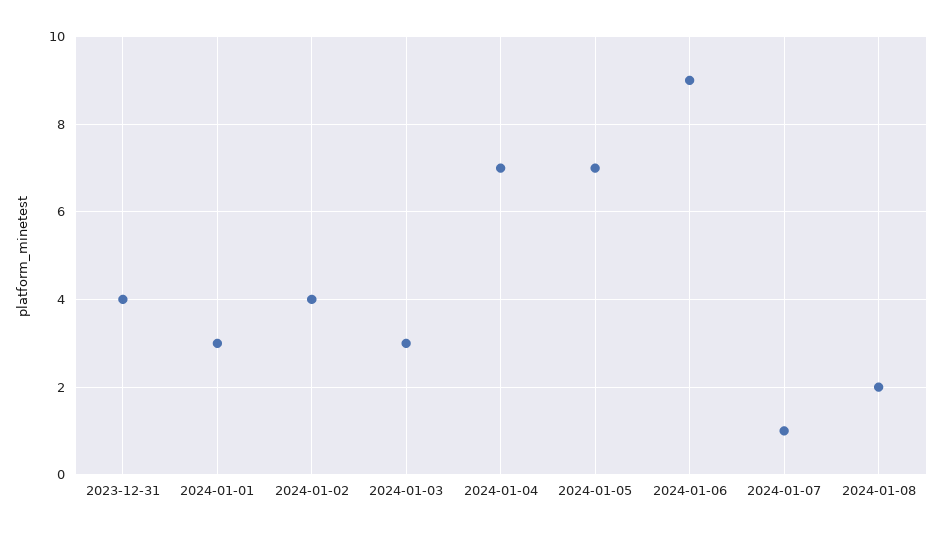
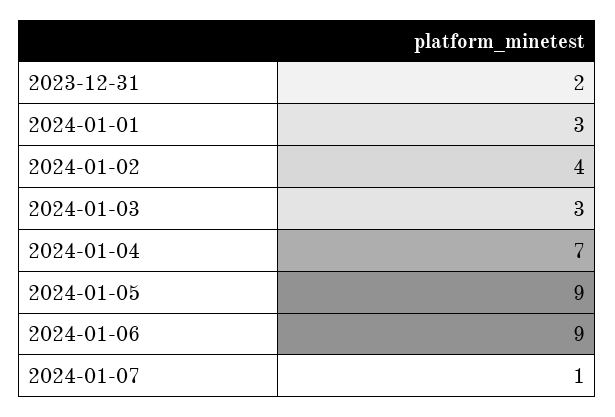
2023-12-31: 4 -> 2
2024-01-05: 7 -> 9
2024-01-08: 2 -> none

